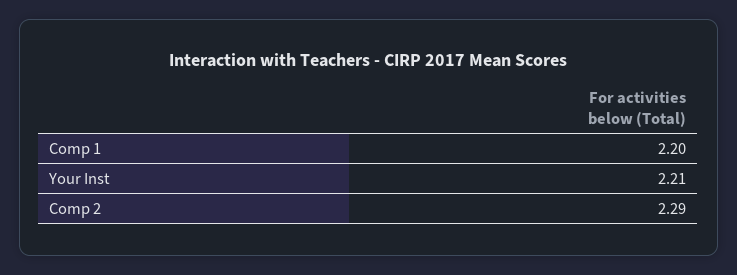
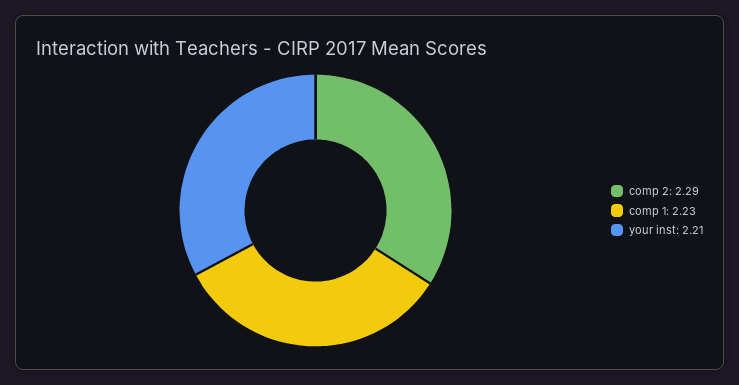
Comp 1: 2.2 -> 2.23

